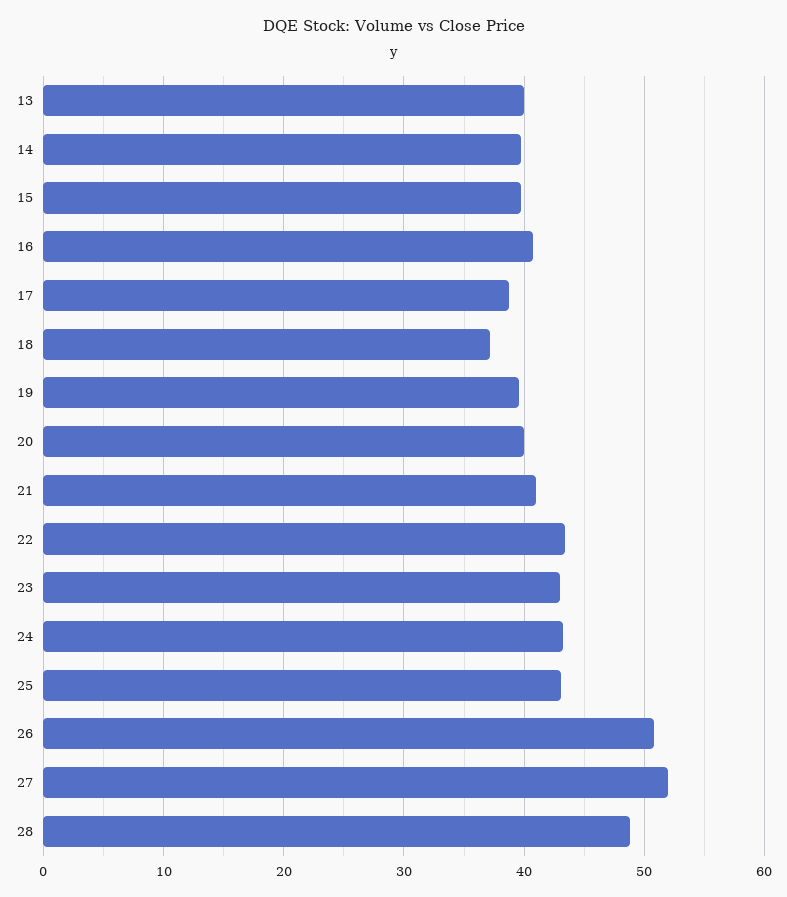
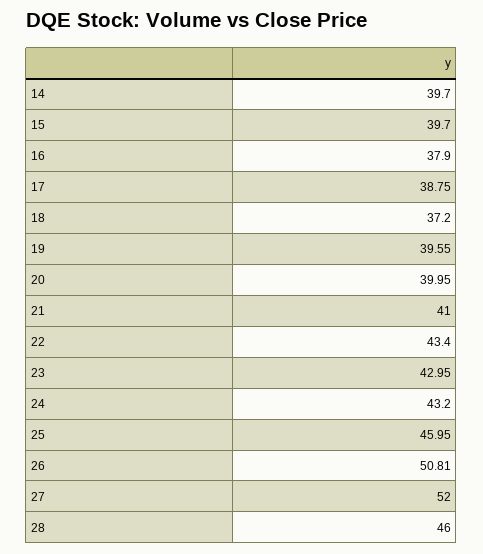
13: 40 -> none
16: 41 -> 37.9
25: 43 -> 45.95
28: 49 -> 46

